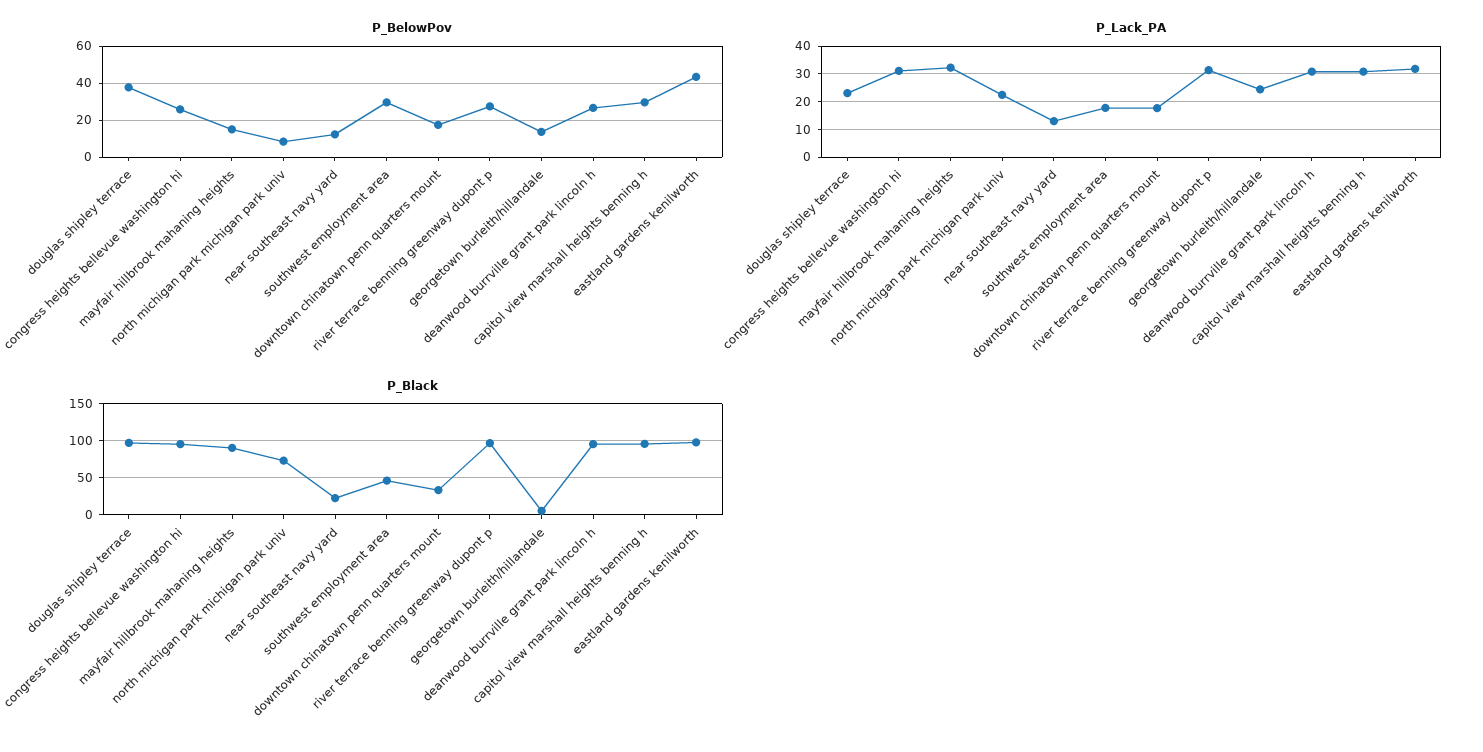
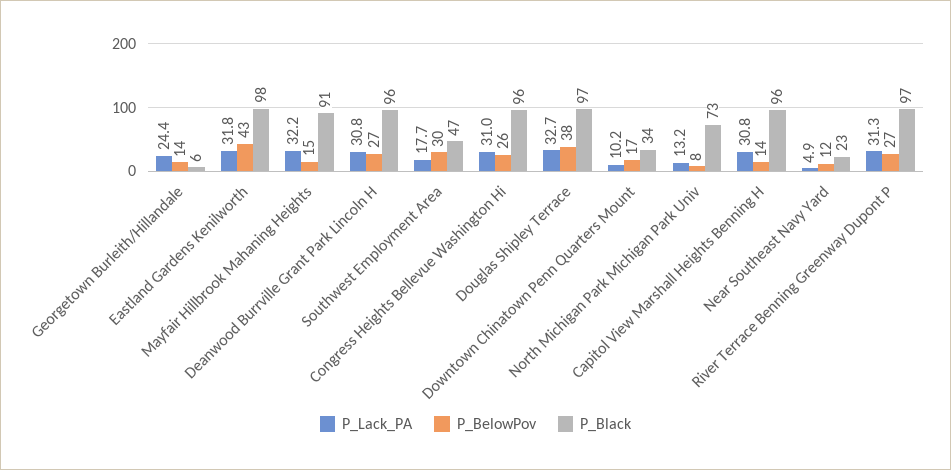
P_BelowPov, capitol view marshall heights benning h: 30 -> 14
P_Lack_PA, douglas shipley terrace: 22.5 -> 32.7
P_Lack_PA, north michigan park michigan park univ: 22.5 -> 13.2
P_Lack_PA, near southeast navy yard: 12.5 -> 4.9
P_Lack_PA, downtown chinatown penn quarters mount: 17.5 -> 10.2

